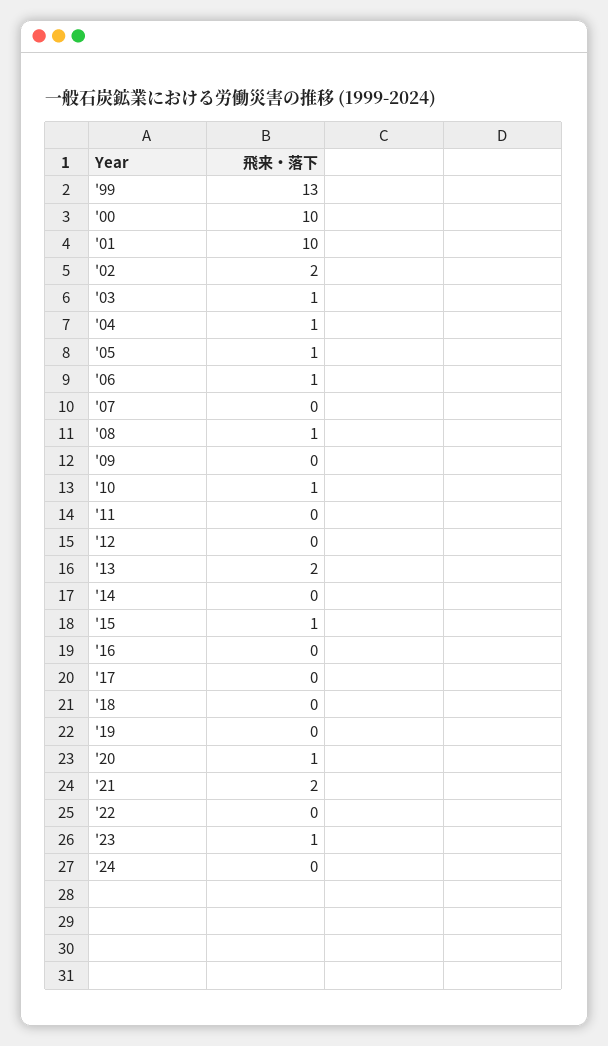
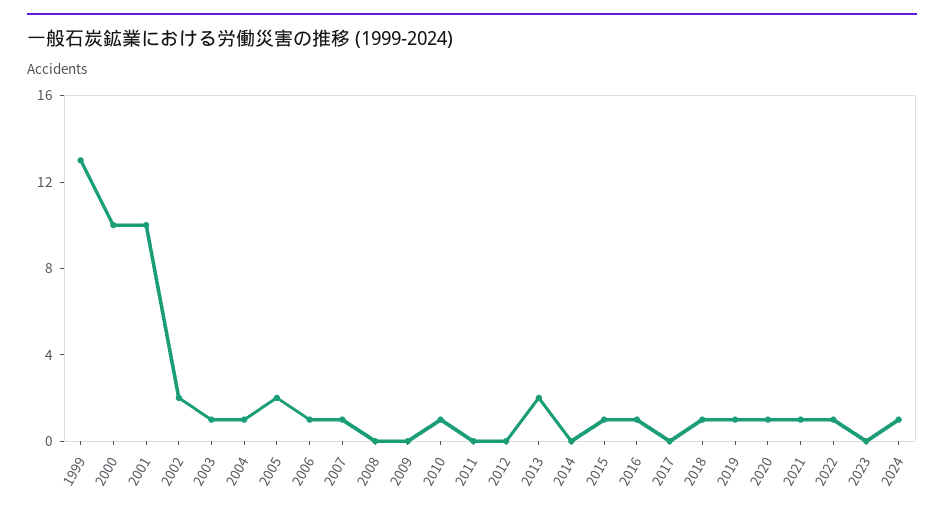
'05: 1 -> 2
'07: 0 -> 1
'08: 1 -> 0
'16: 0 -> 1
'18: 0 -> 1
'19: 0 -> 1
'21: 2 -> 1
'22: 0 -> 1
'23: 1 -> 0
'24: 0 -> 1

